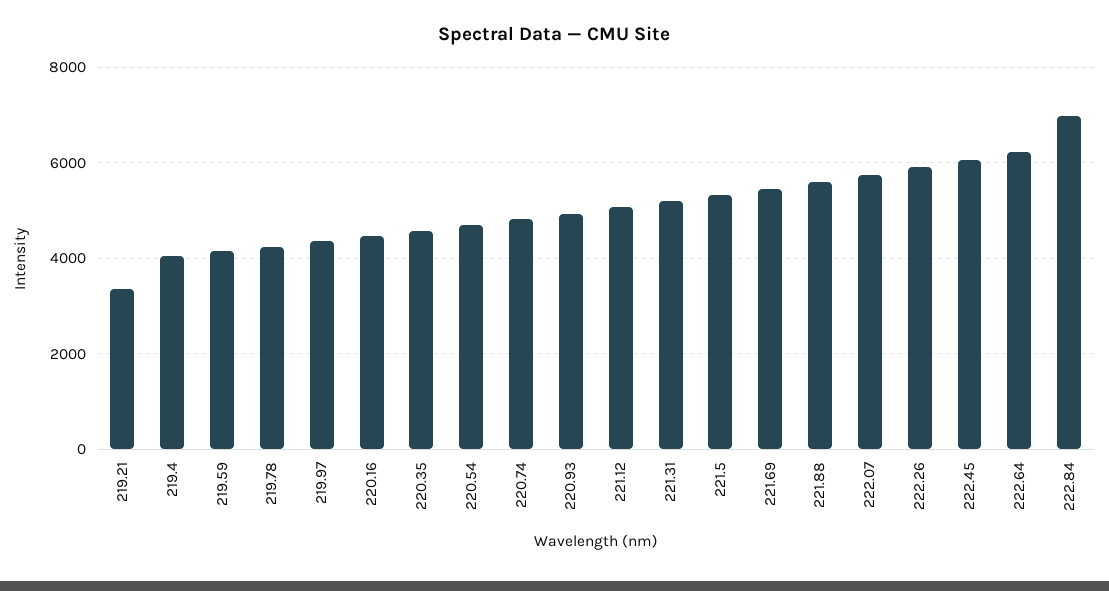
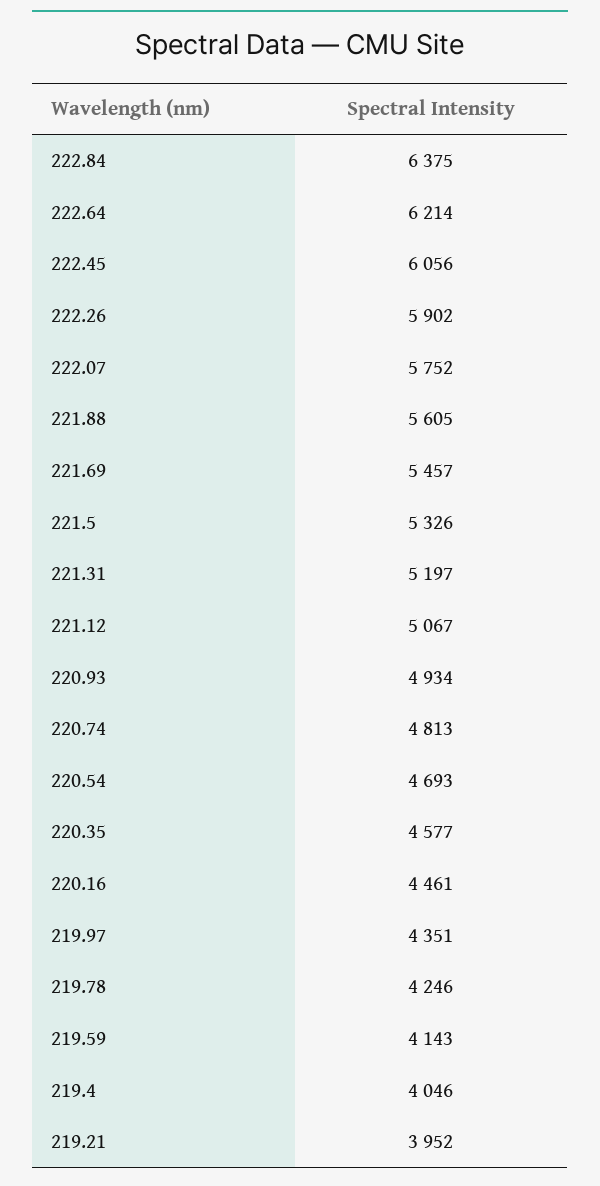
219.21: 3400 -> 3952
222.84: 7000 -> 6375

